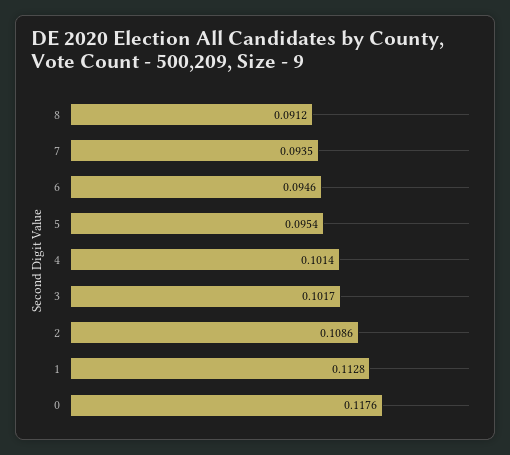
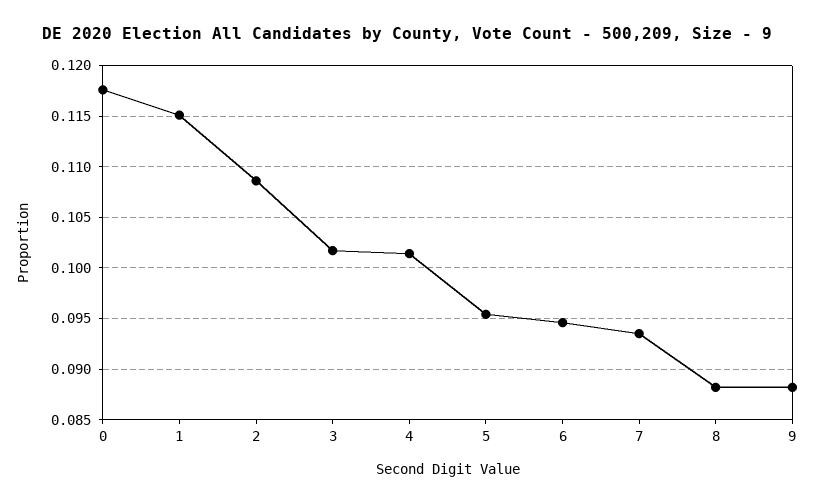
8: 0.0912 -> 0.088
1: 0.1128 -> 0.115
9: none -> 0.088

